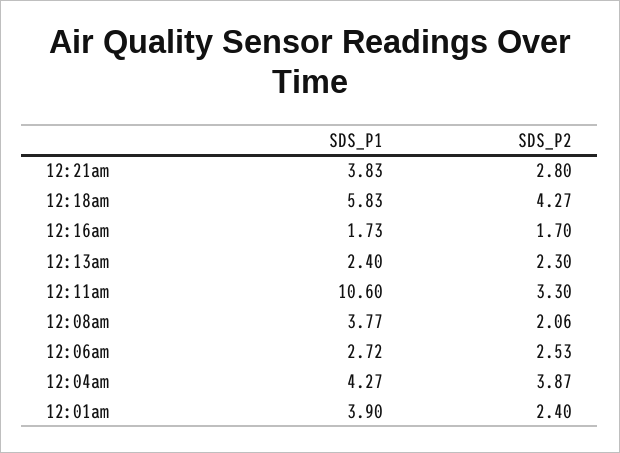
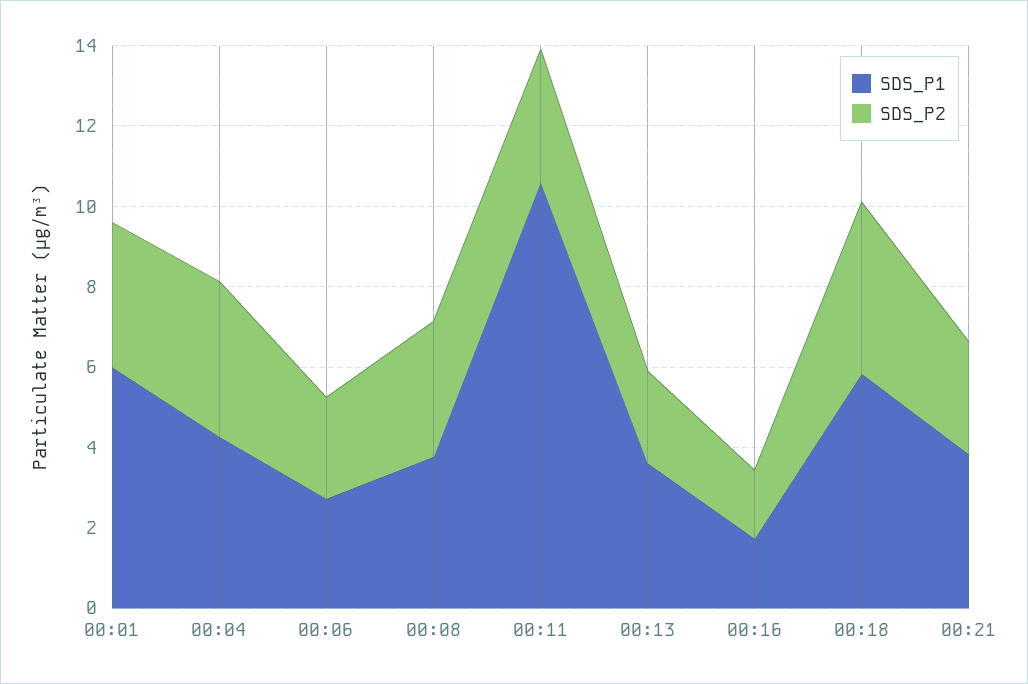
SDS_P1, 12:13am: 2.4 -> 3.5
SDS_P2, 12:08am: 2.06 -> 3.5
SDS_P1, 12:01am: 3.9 -> 6
SDS_P2, 12:01am: 2.4 -> 3.5

